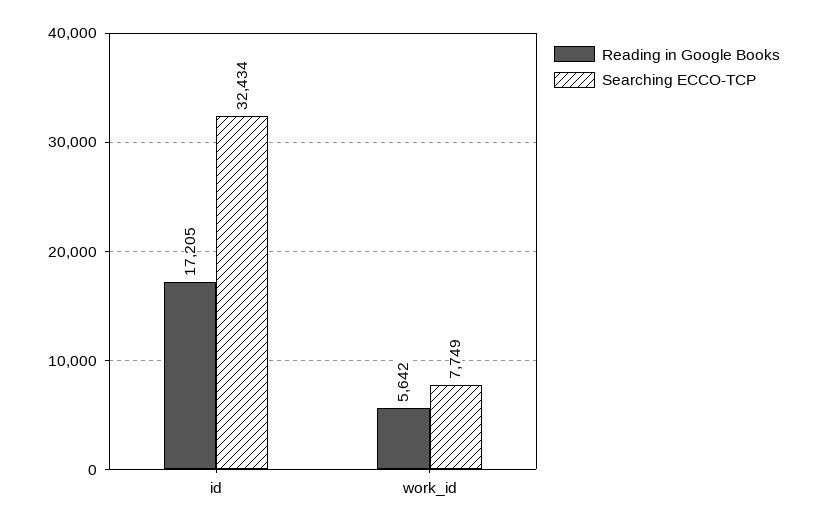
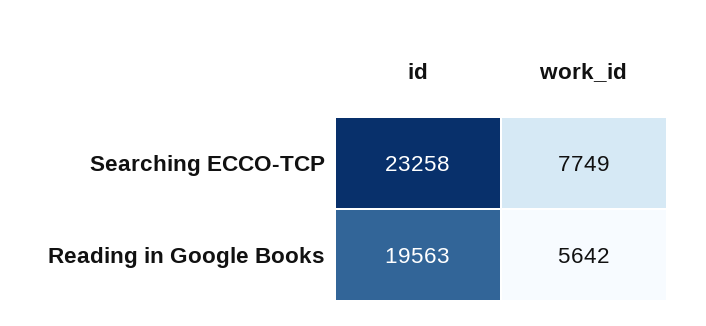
Reading in Google Books, id: 17205 -> 19563
Searching ECCO-TCP, id: 32434 -> 23258

